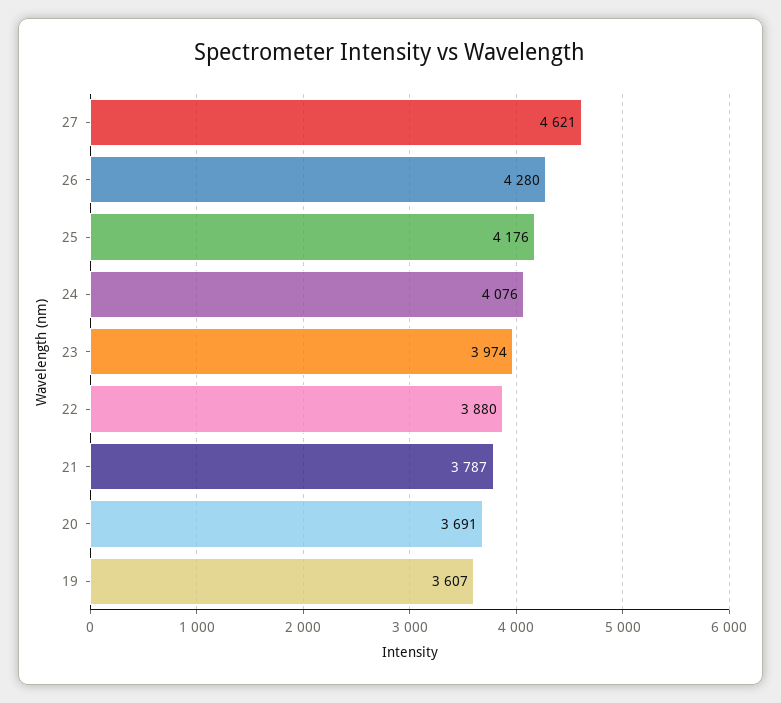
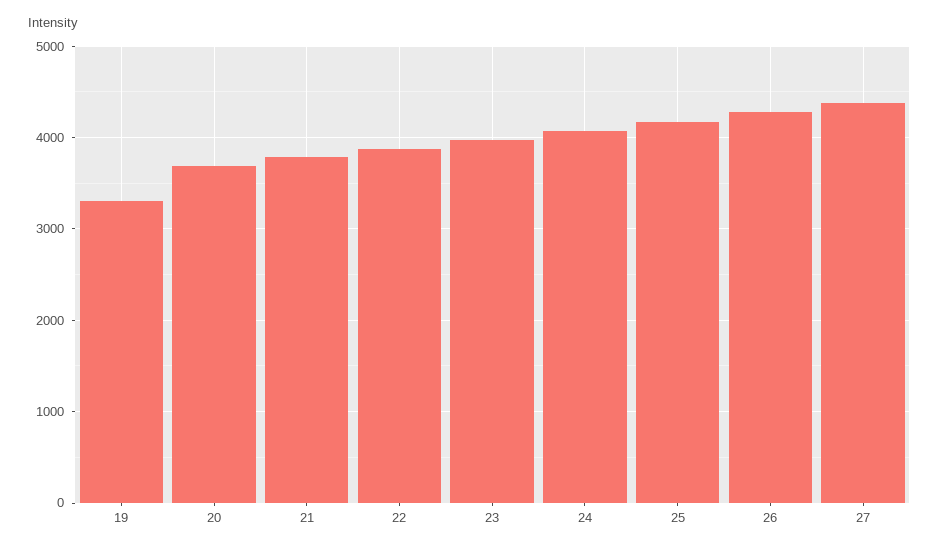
27: 4621 -> 4400
19: 3607 -> 3300

